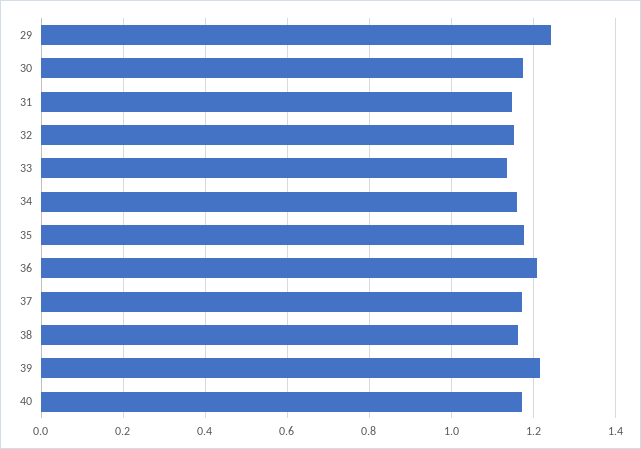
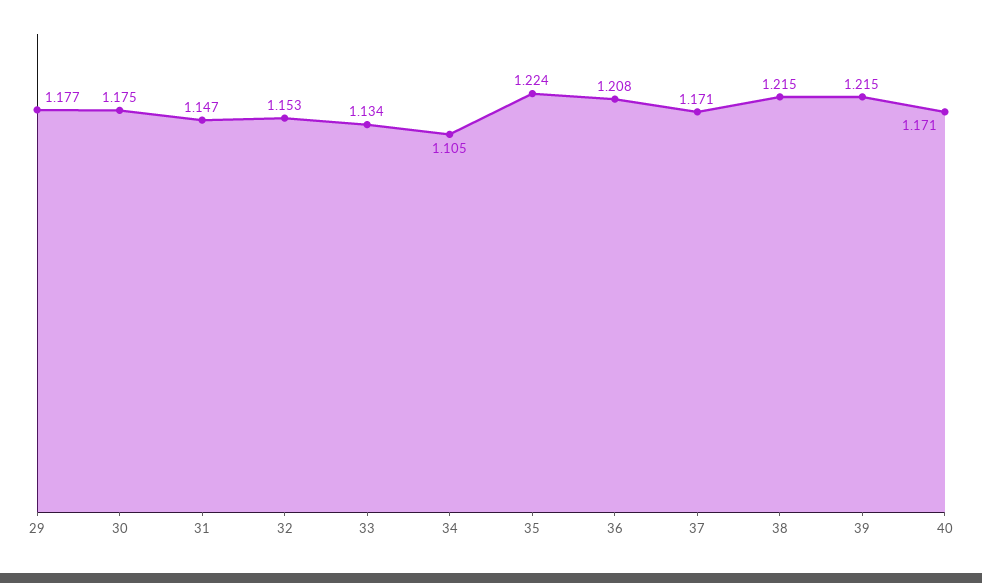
29: 1.24 -> 1.177
34: 1.16 -> 1.105
35: 1.18 -> 1.224
38: 1.16 -> 1.215

